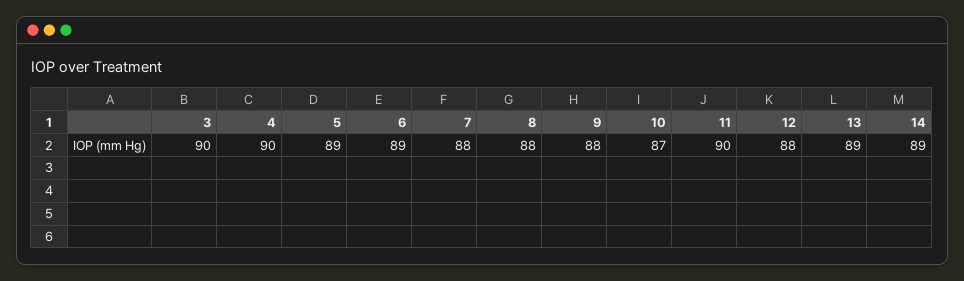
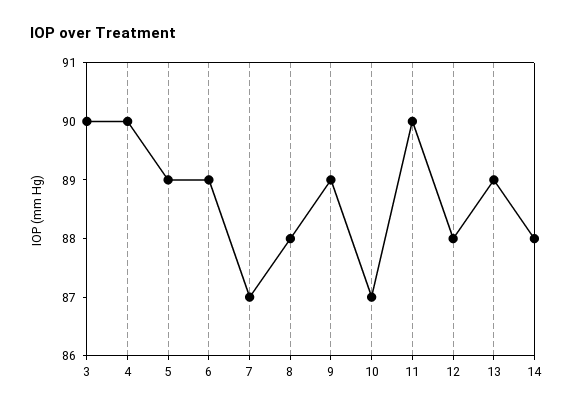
7: 88 -> 87
9: 88 -> 89
14: 89 -> 88

